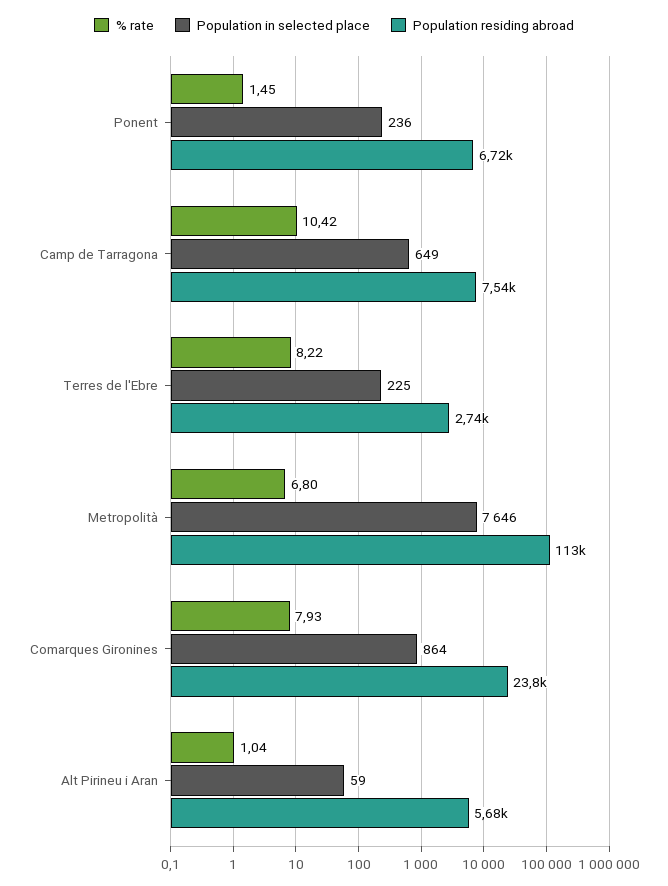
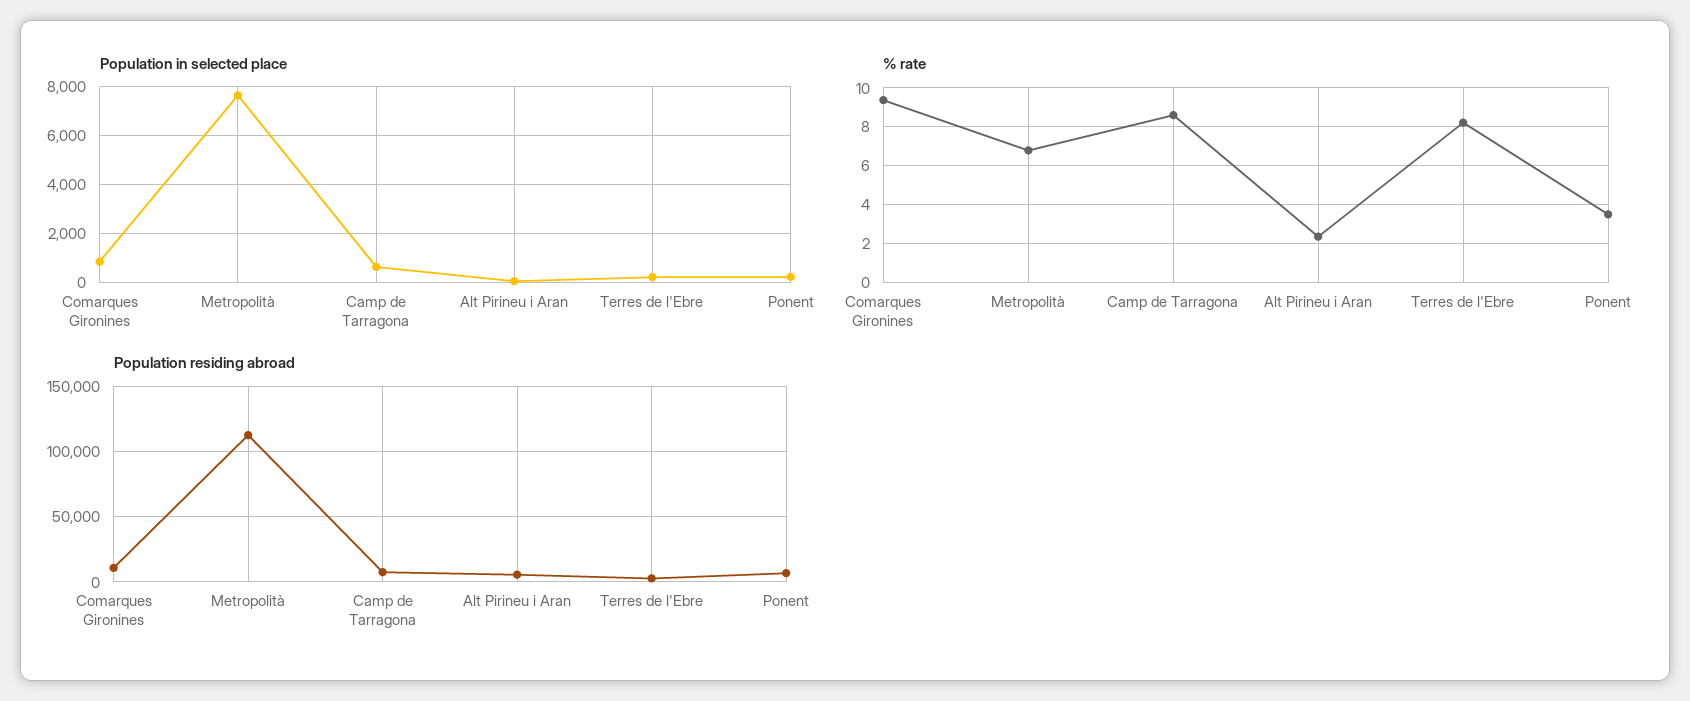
% rate, Ponent: 1.45 -> 3.5
% rate, Camp de Tarragona: 10.42 -> 8.5
% rate, Comarques Gironines: 7.93 -> 9.5
Population residing abroad, Comarques Gironines: 23800 -> 10000
% rate, Alt Pirineu i Aran: 1.04 -> 2.5

